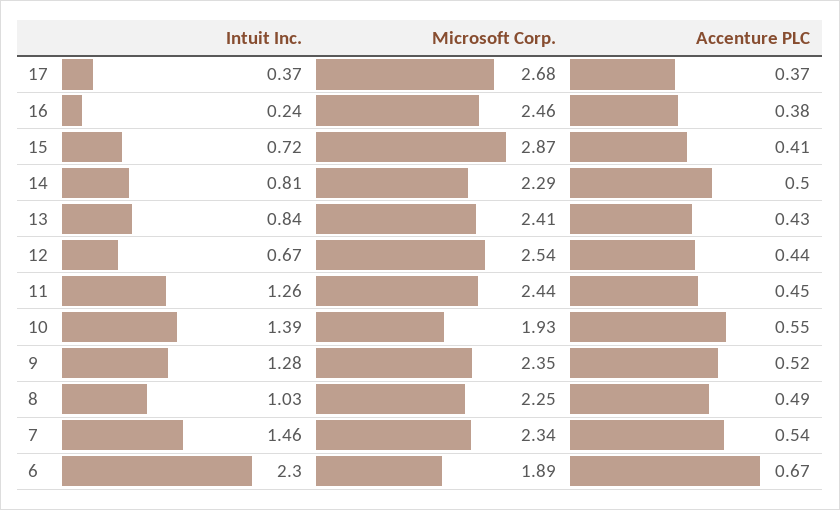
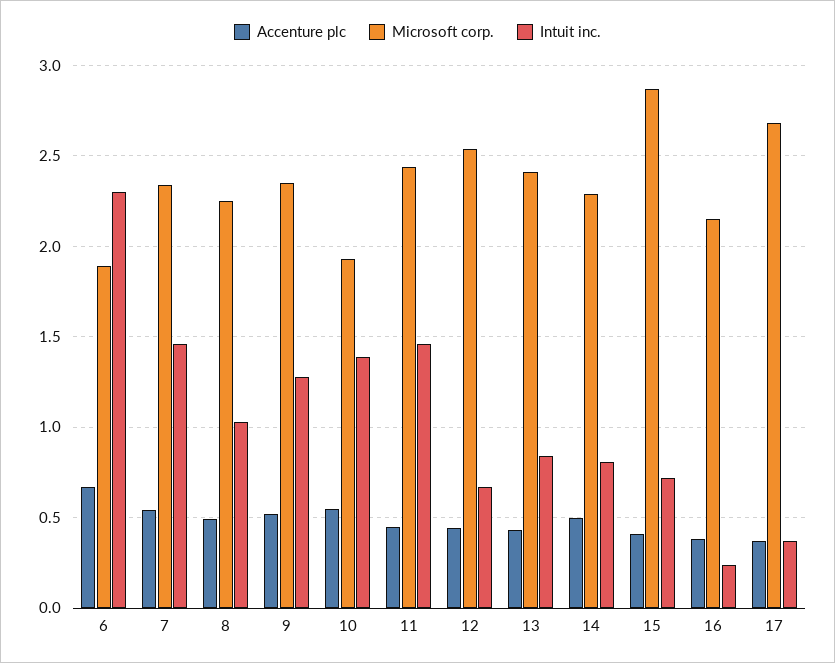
Microsoft Corp., 16: 2.46 -> 2.15
Intuit Inc., 11: 1.26 -> 1.45

